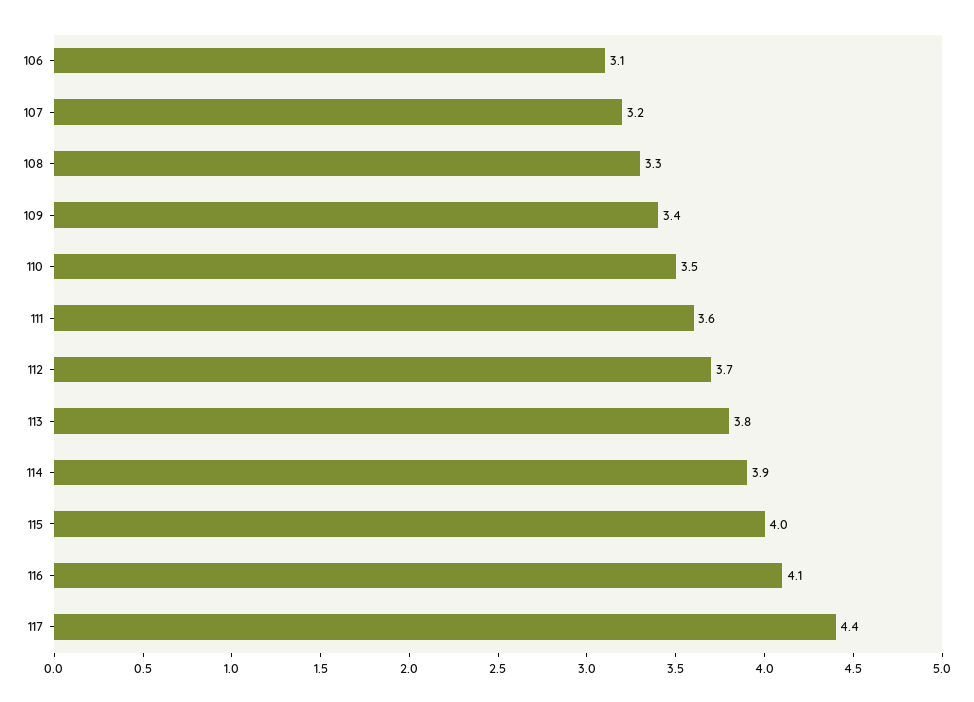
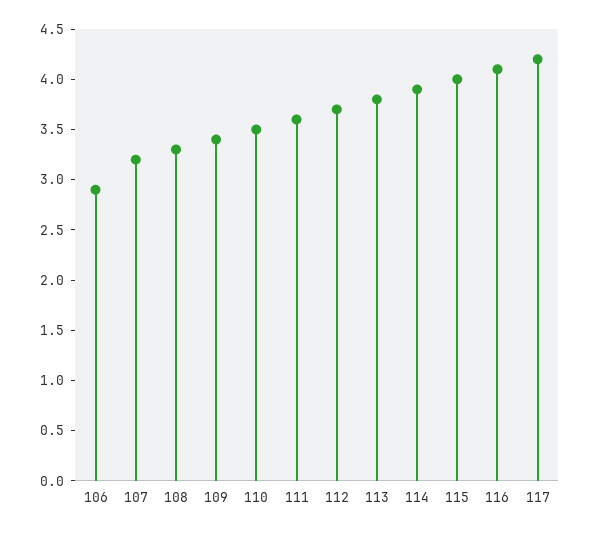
106: 3.1 -> 2.9
117: 4.4 -> 4.2

